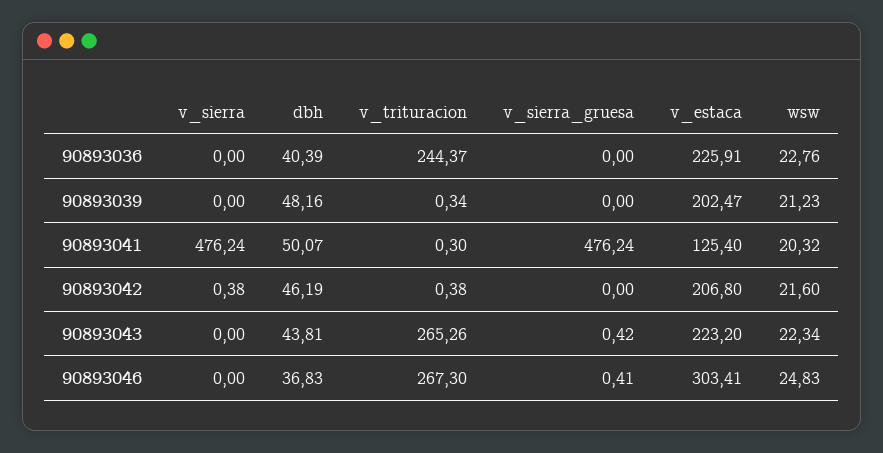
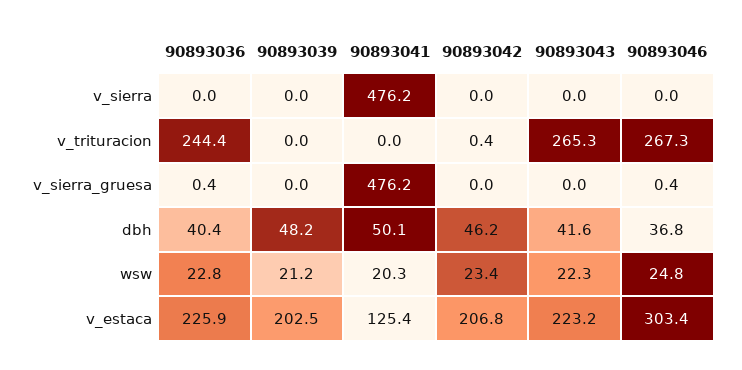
v_sierra_gruesa, 90893036: 0 -> 0.4
v_trituracion, 90893039: 0.34 -> 0
v_trituracion, 90893041: 0.3 -> 0
v_sierra, 90893042: 0.38 -> 0
wsw, 90893042: 21.6 -> 23.4
dbh, 90893043: 43.81 -> 41.6
v_sierra_gruesa, 90893043: 0.42 -> 0

